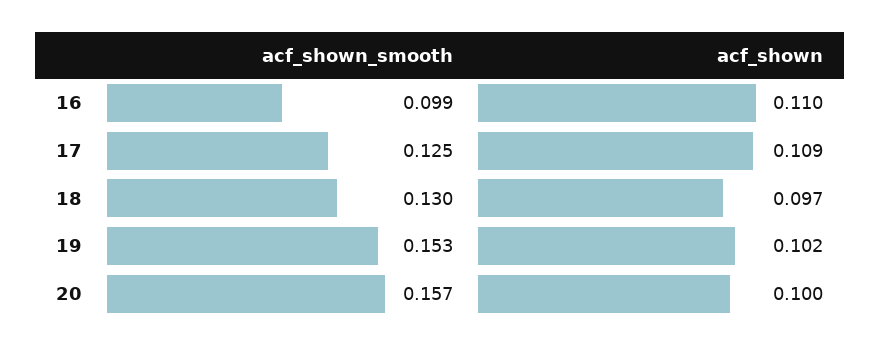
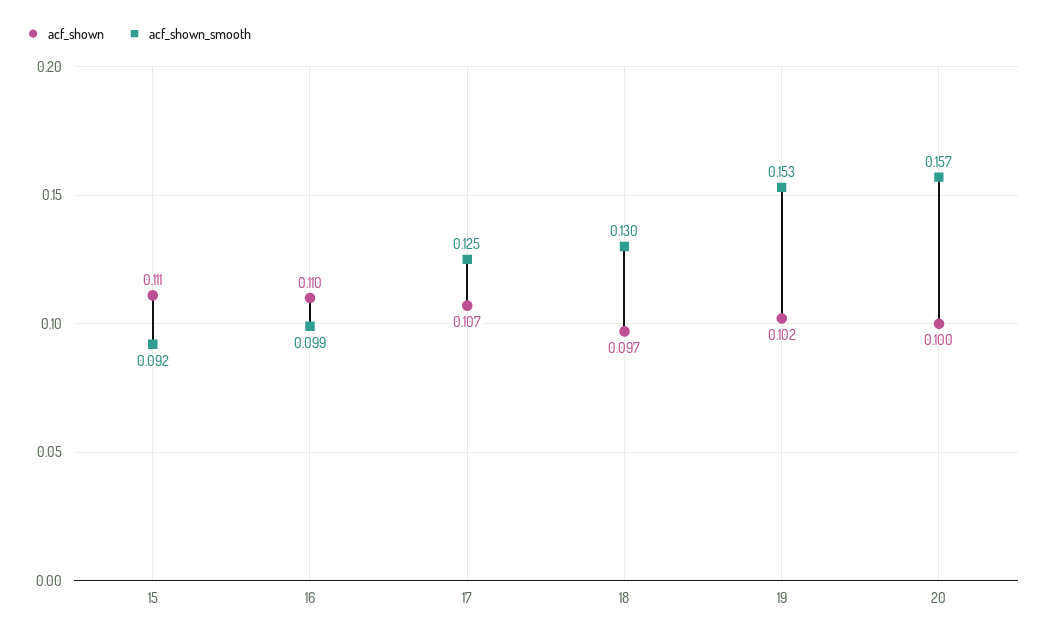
acf_shown, 17: 0.109 -> 0.107
acf_shown, 15: none -> 0.111
acf_shown_smooth, 15: none -> 0.092

